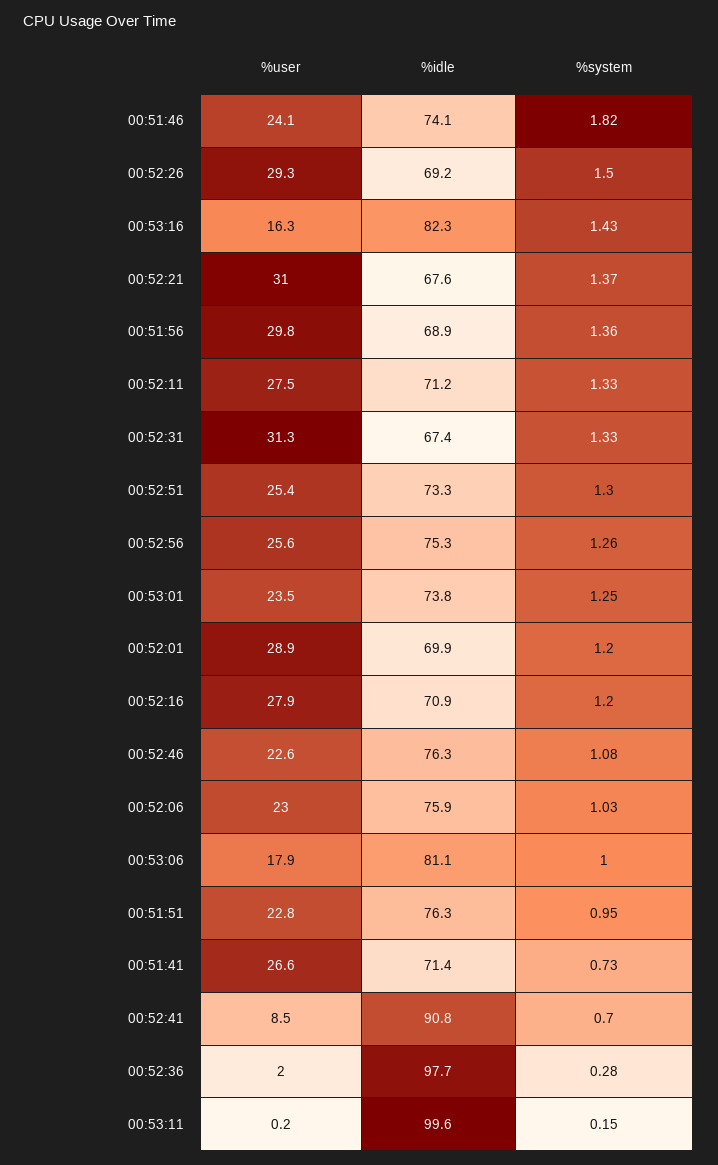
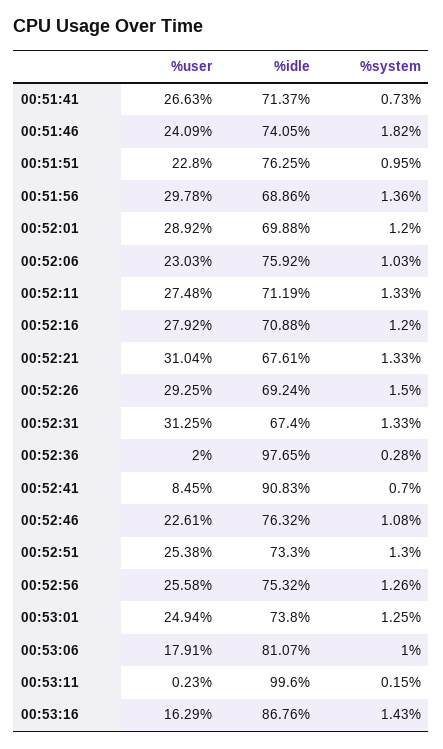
%idle, 00:53:16: 82.3 -> 86.76
%system, 00:52:21: 1.37 -> 1.33
%user, 00:53:01: 23.5 -> 24.94

